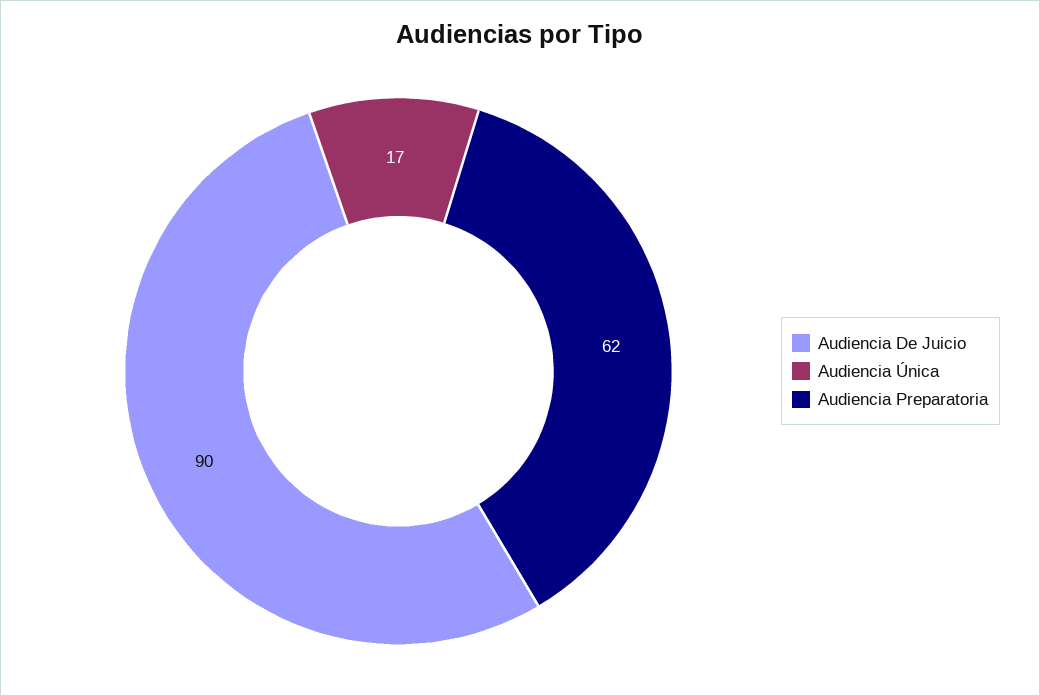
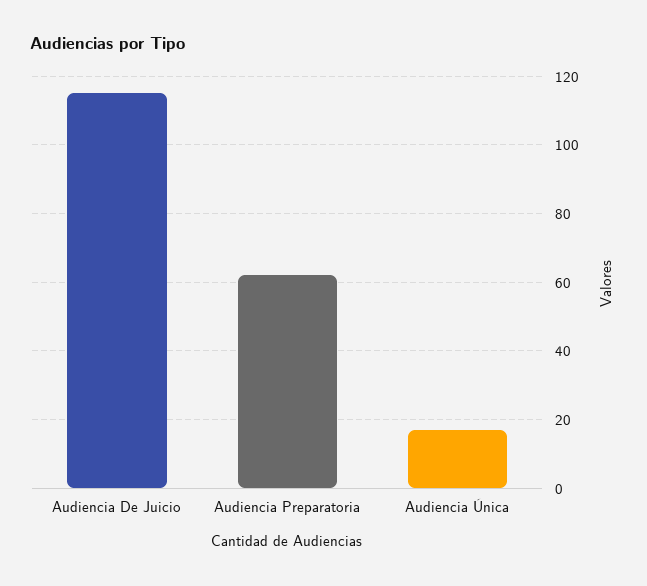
Audiencia De Juicio: 90 -> 115

